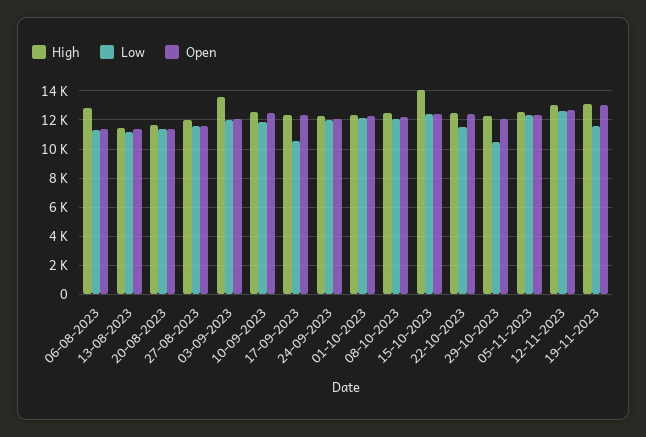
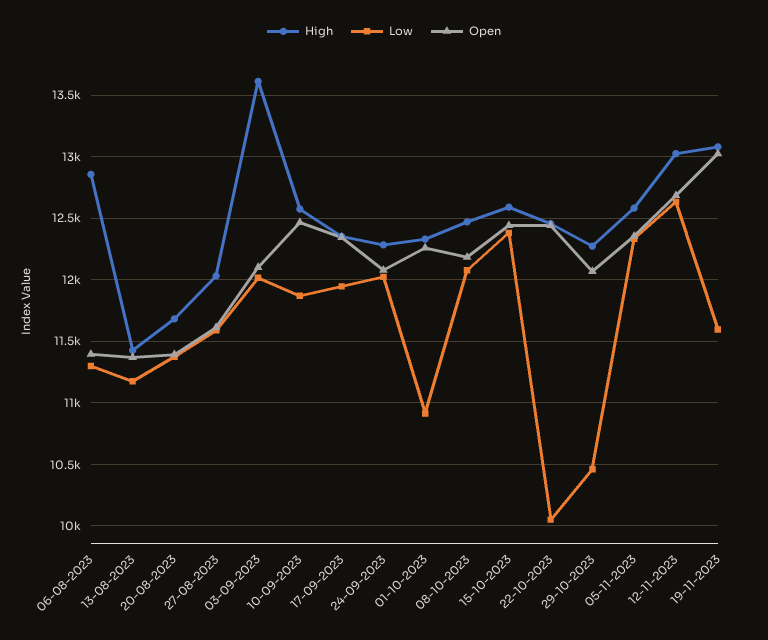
Low, 17-09-2023: 10500 -> 11950
Low, 01-10-2023: 12000 -> 10900
High, 15-10-2023: 14000 -> 12600
Low, 22-10-2023: 11500 -> 10050

